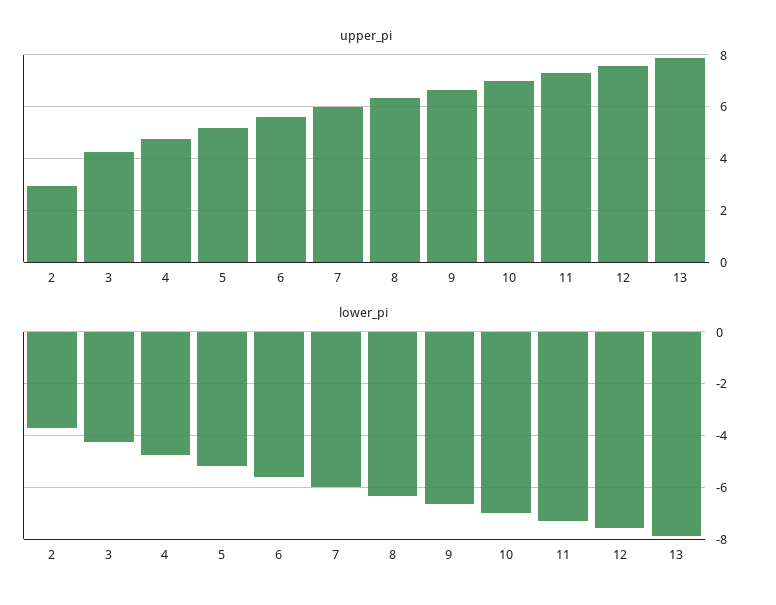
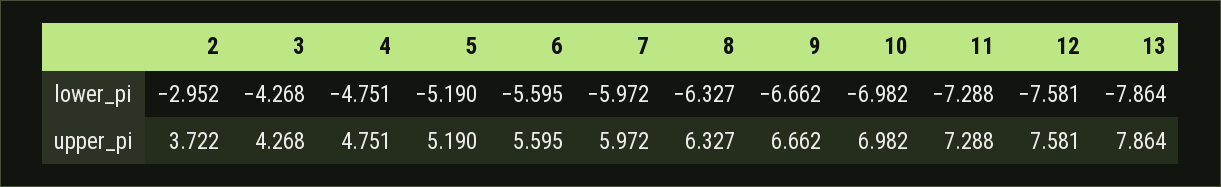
upper_pi, 2: 3 -> 3.722
lower_pi, 2: -3.75 -> -2.952

